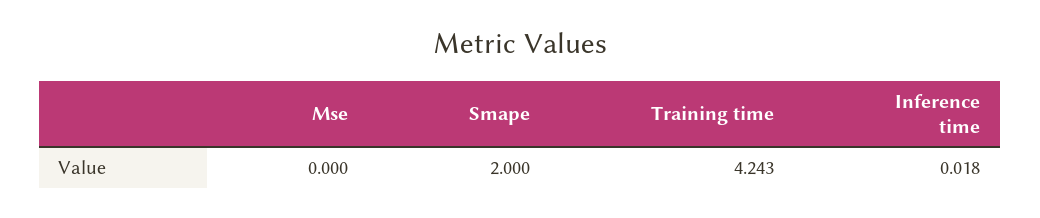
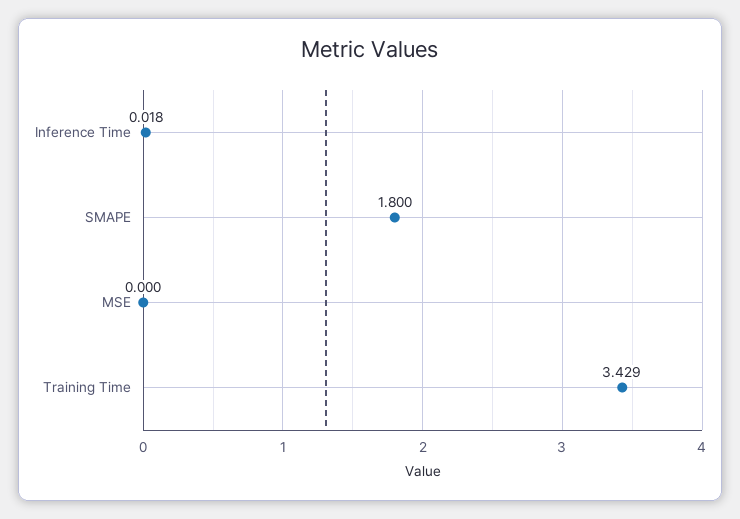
Smape: 2 -> 1.8
Training time: 4.243 -> 3.429

